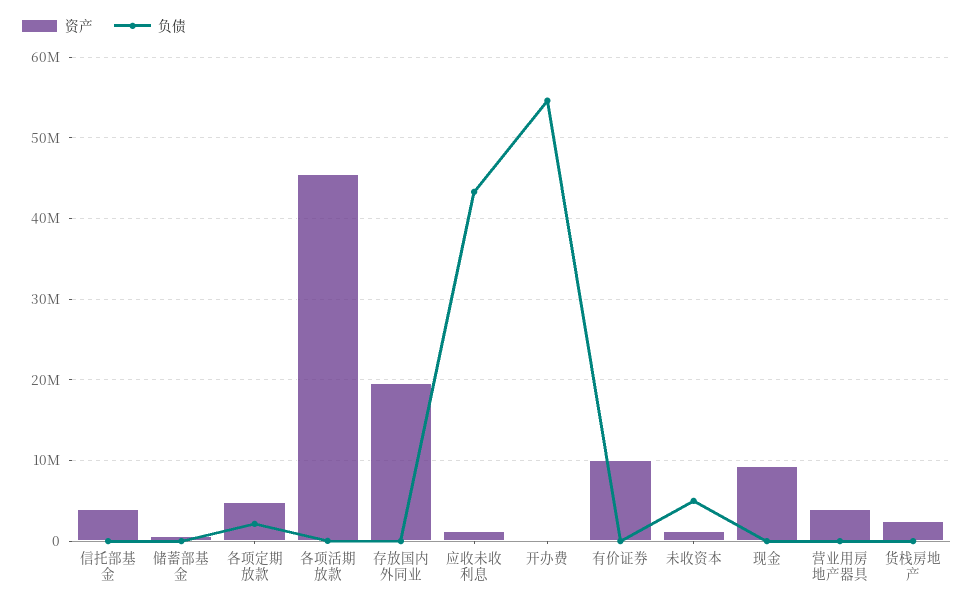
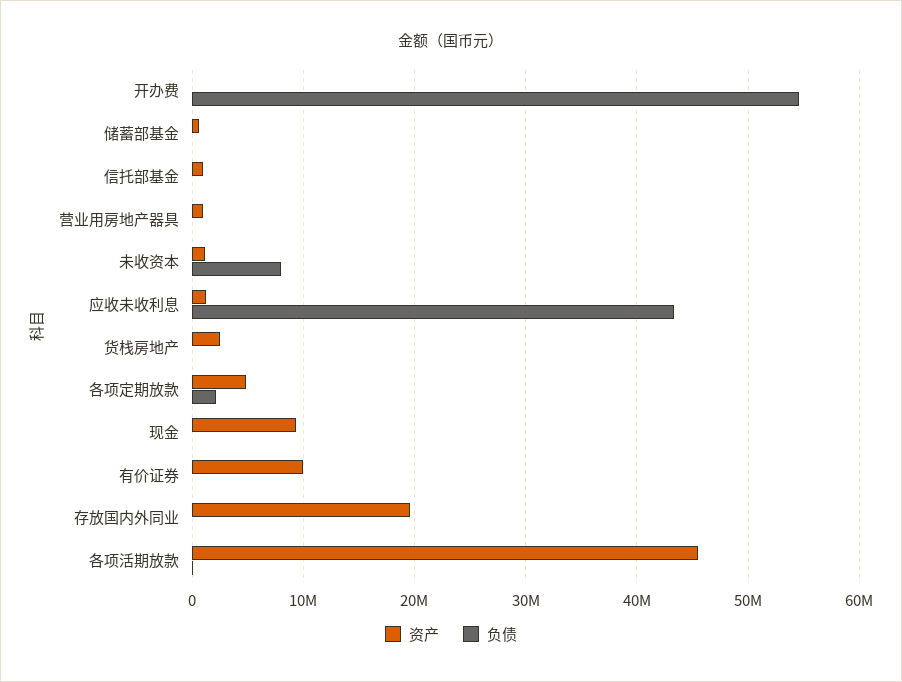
资产, 信托部基金: 4000000 -> 1000000
负债, 未收资本: 5000000 -> 8000000
资产, 营业用房地产器具: 4000000 -> 1000000

